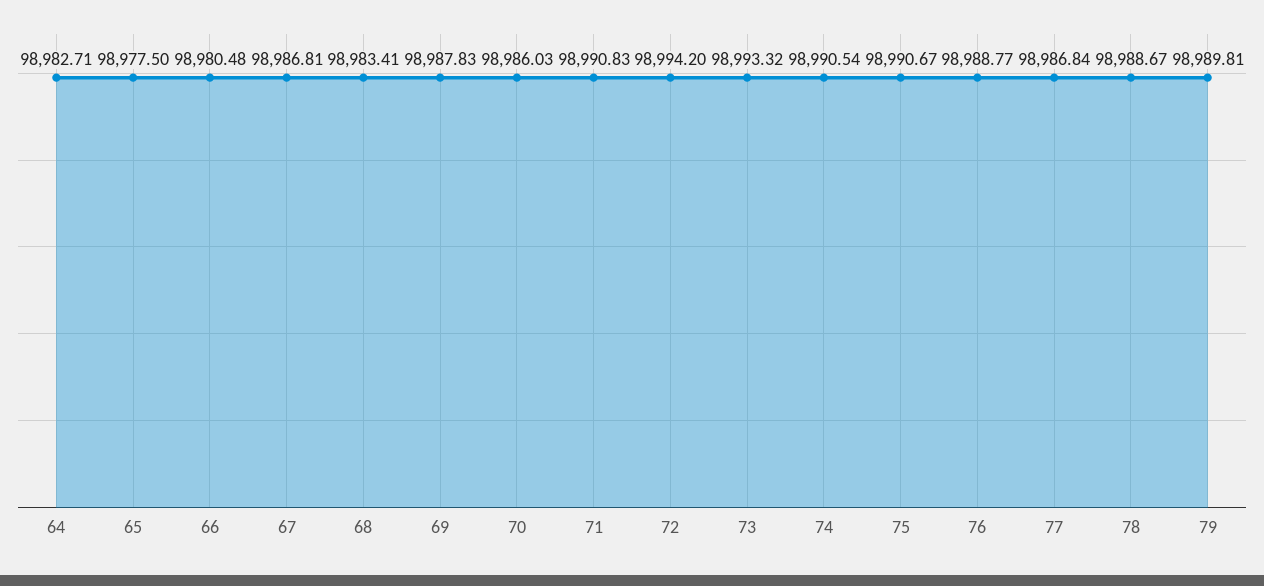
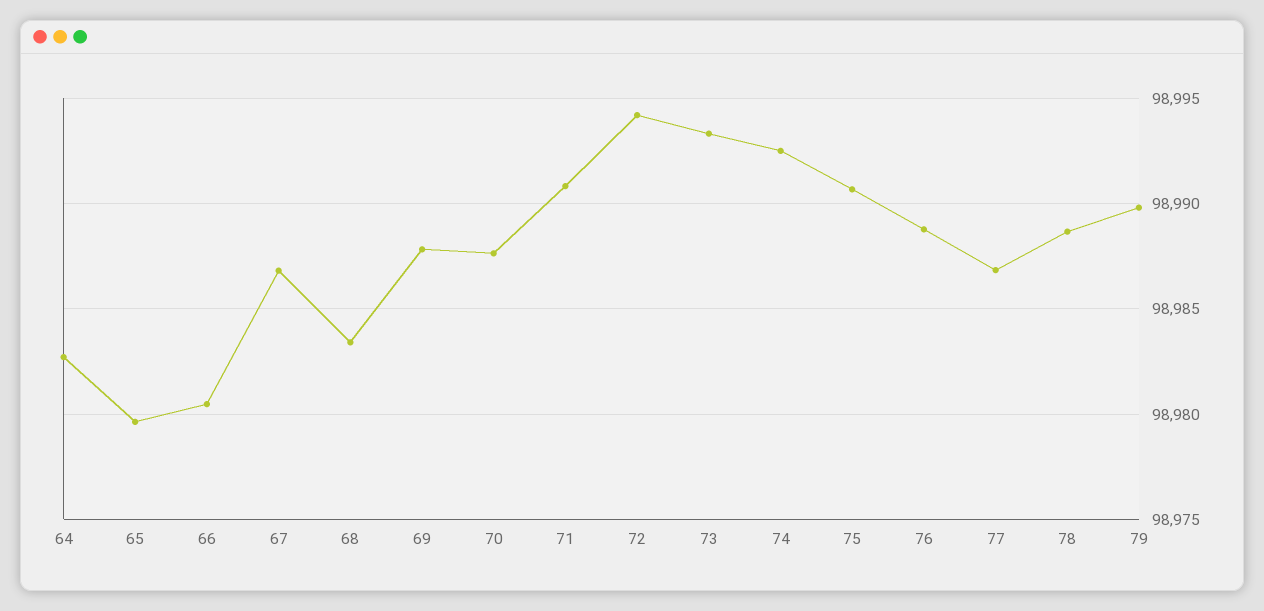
65: 98977.5 -> 98979.5
70: 98986.03 -> 98987.5
74: 98990.54 -> 98992.5

